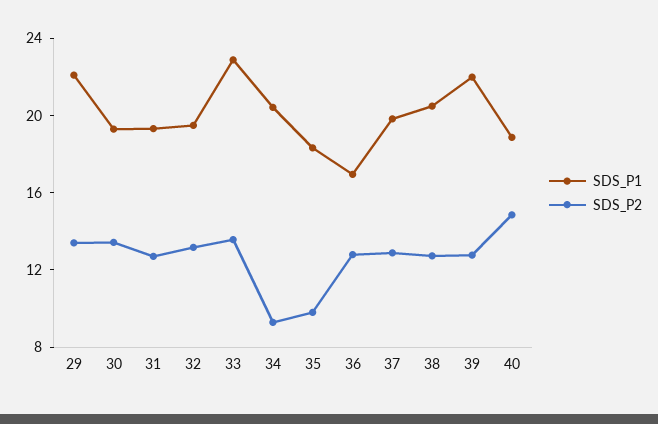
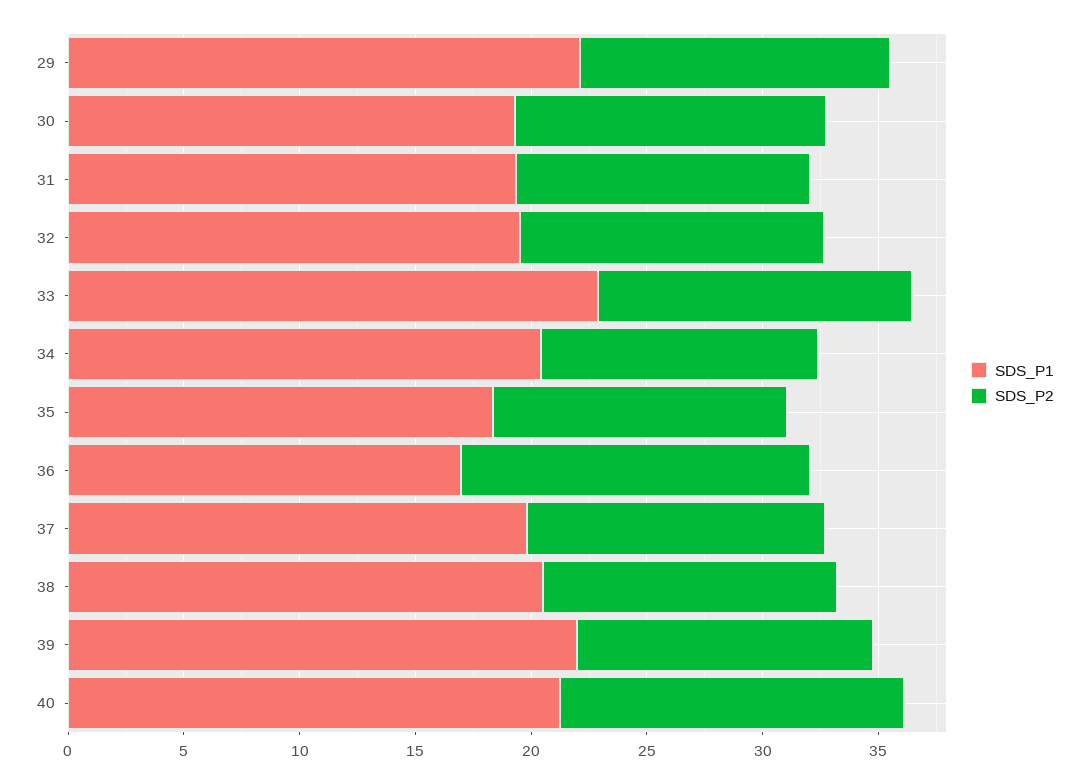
SDS_P2, 34: 9 -> 12
SDS_P2, 35: 10 -> 13
SDS_P2, 36: 13 -> 15
SDS_P1, 40: 19 -> 21

